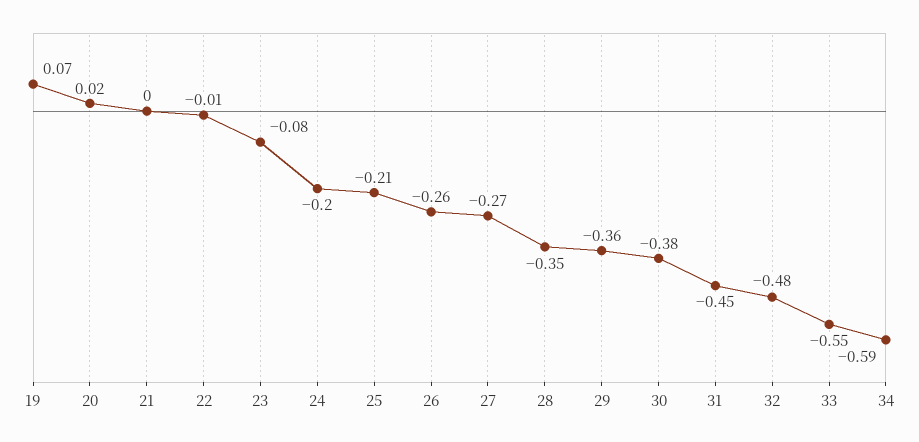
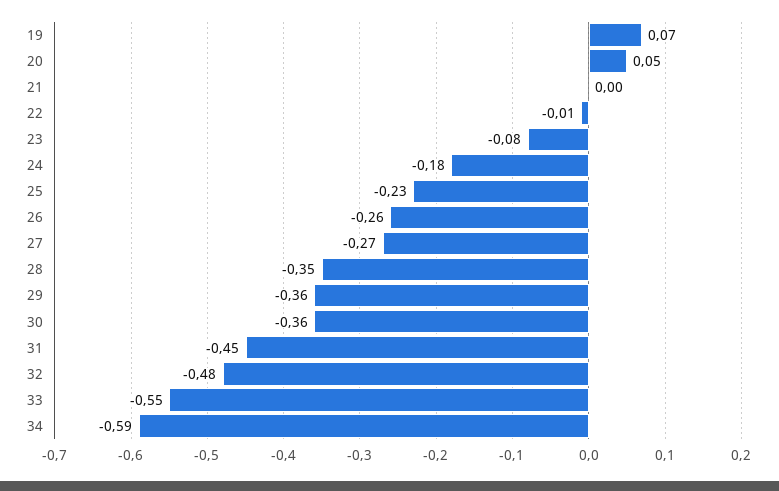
20: 0.02 -> 0.05
24: -0.2 -> -0.18
25: -0.21 -> -0.23
30: -0.38 -> -0.36

